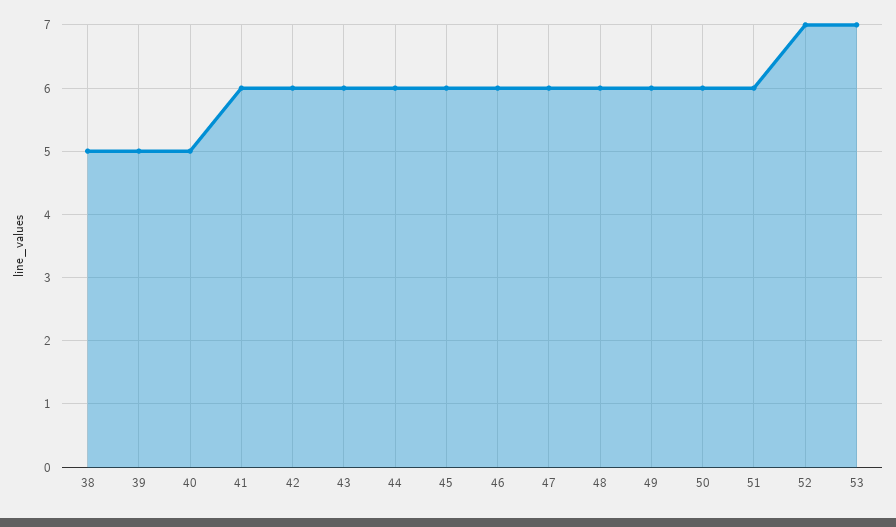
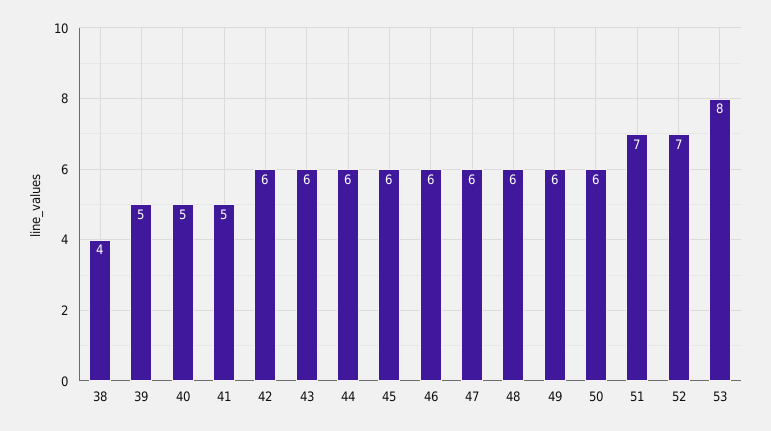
38: 5 -> 4
41: 6 -> 5
51: 6 -> 7
53: 7 -> 8

